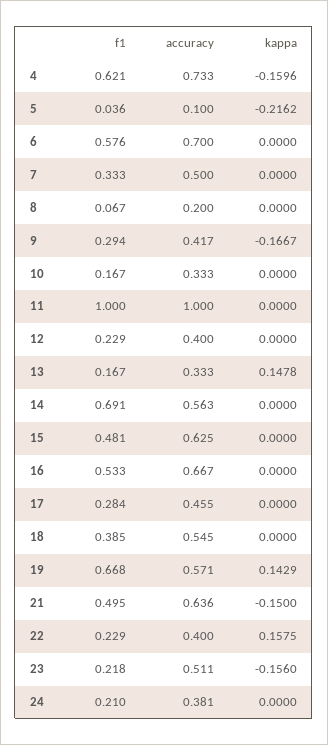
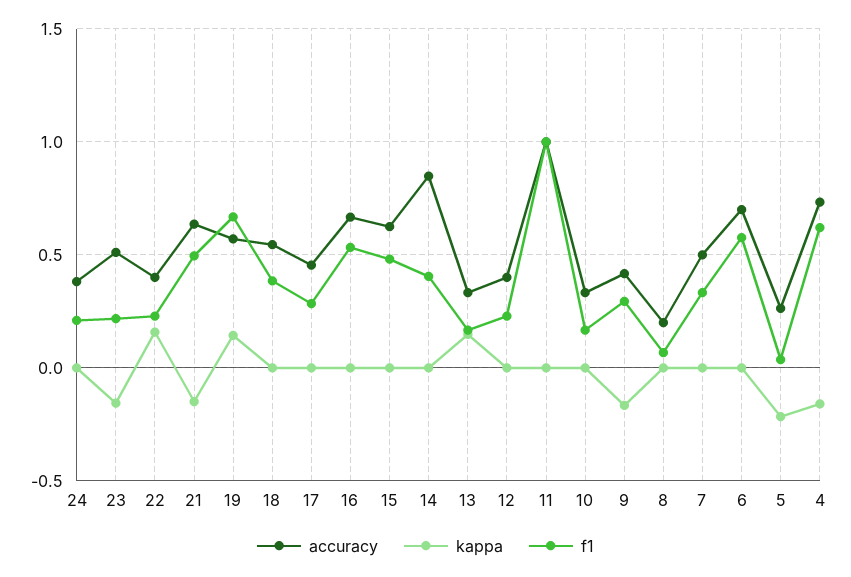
accuracy, 5: 0.1 -> 0.25
f1, 14: 0.691 -> 0.4
accuracy, 14: 0.563 -> 0.85

